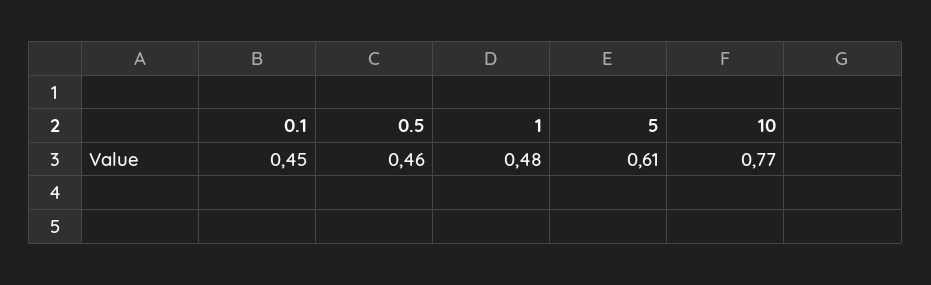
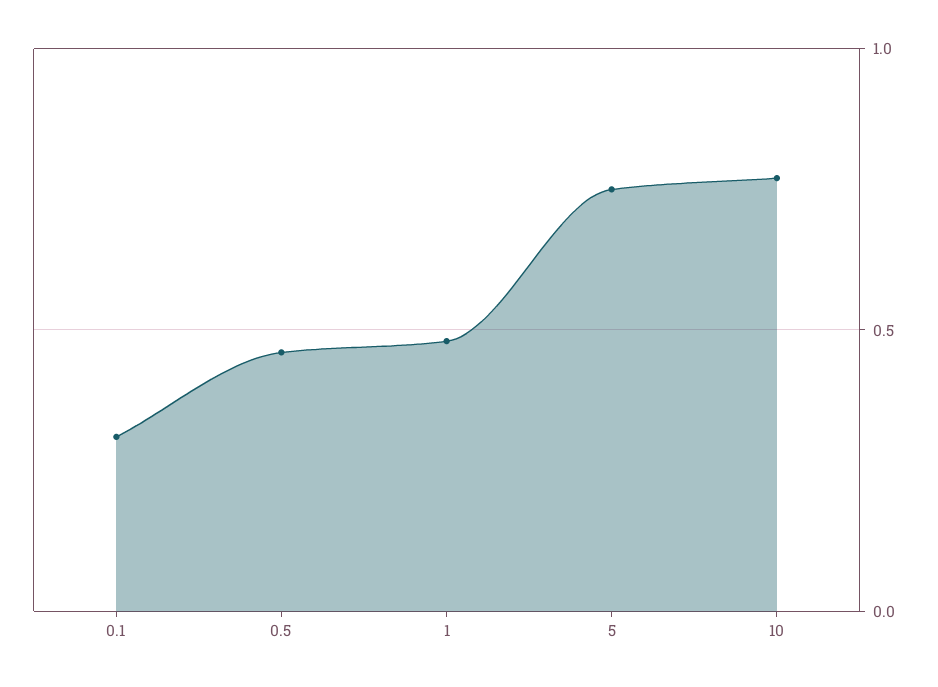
0.1: 0.45 -> 0.3
5: 0.61 -> 0.75

